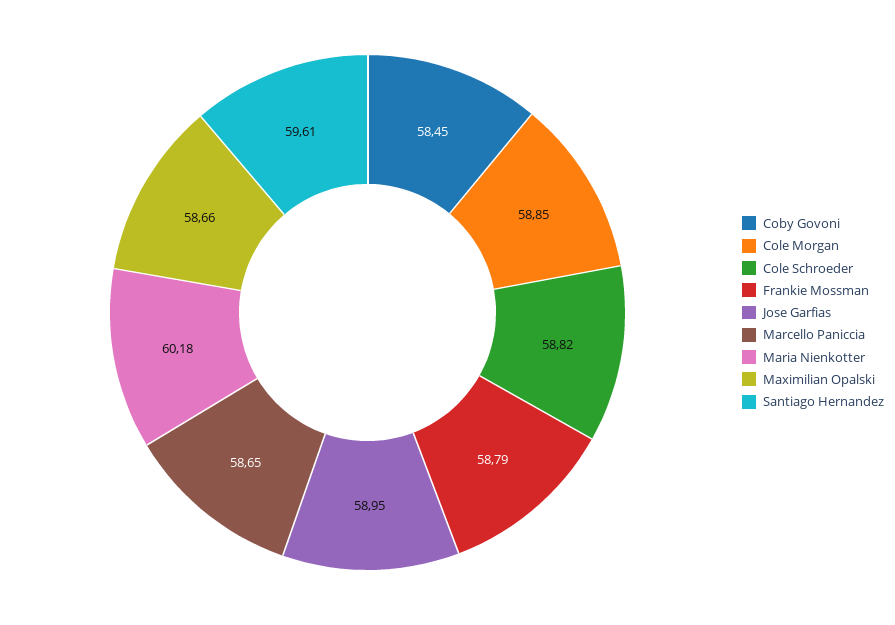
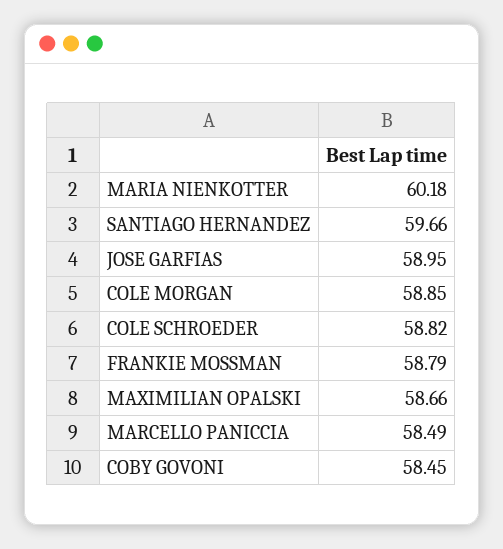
Marcello Paniccia: 58.65 -> 58.49
Santiago Hernandez: 59.61 -> 59.66

